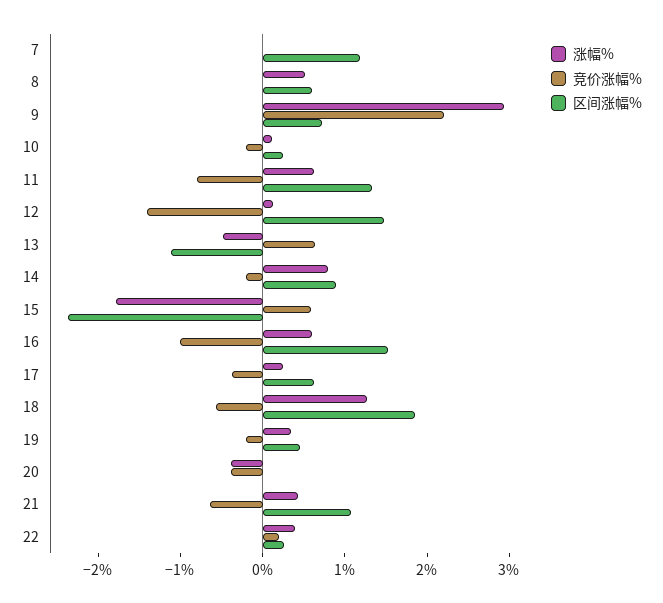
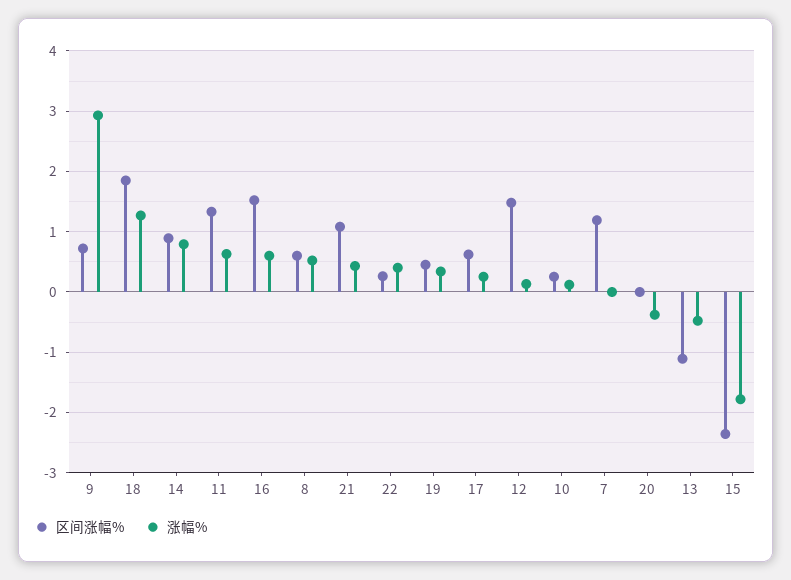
竞价涨幅%, 7: 0 -> none
竞价涨幅%, 8: 0 -> none
竞价涨幅%, 9: 2.2 -> none
竞价涨幅%, 10: -0.2 -> none
竞价涨幅%, 11: -0.8 -> none
竞价涨幅%, 12: -1.4 -> none
竞价涨幅%, 13: 0.6 -> none
竞价涨幅%, 14: -0.2 -> none
竞价涨幅%, 15: 0.6 -> none
竞价涨幅%, 16: -1 -> none
竞价涨幅%, 17: -0.4 -> none
竞价涨幅%, 18: -0.6 -> none
竞价涨幅%, 19: -0.2 -> none
竞价涨幅%, 20: -0.4 -> none
竞价涨幅%, 21: -0.6 -> none
竞价涨幅%, 22: 0.2 -> none

